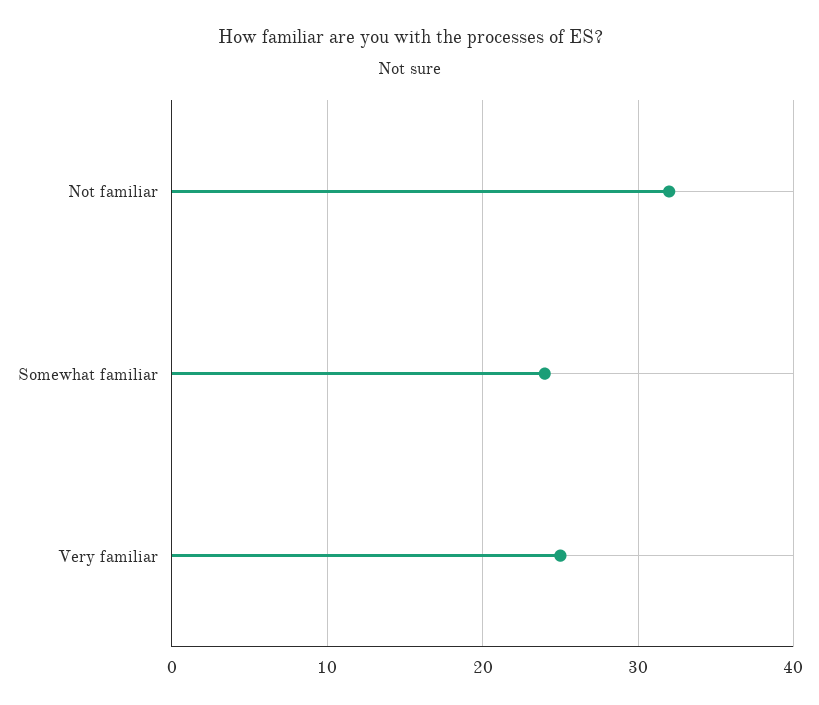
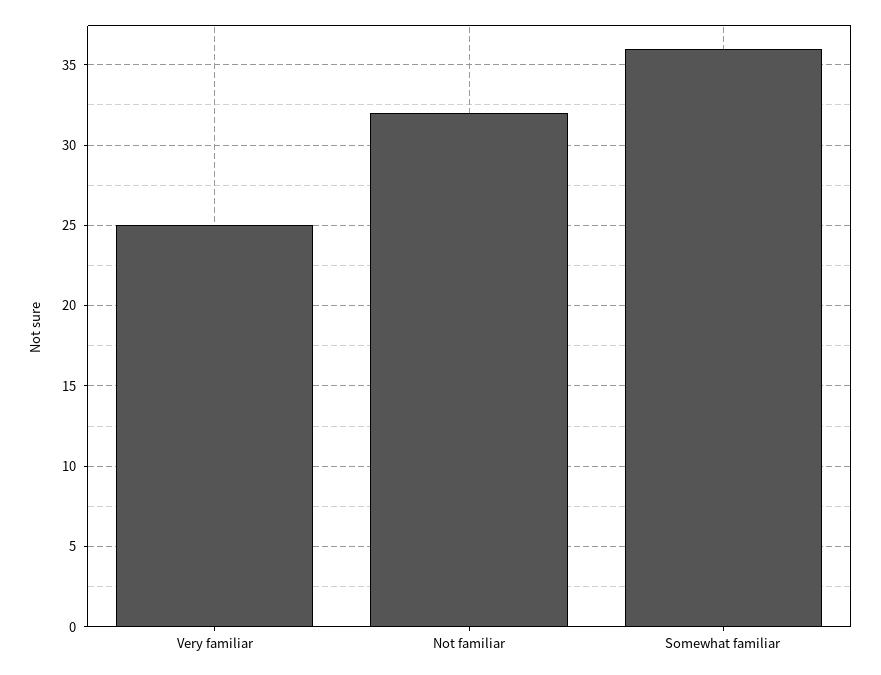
Somewhat familiar: 24 -> 36

